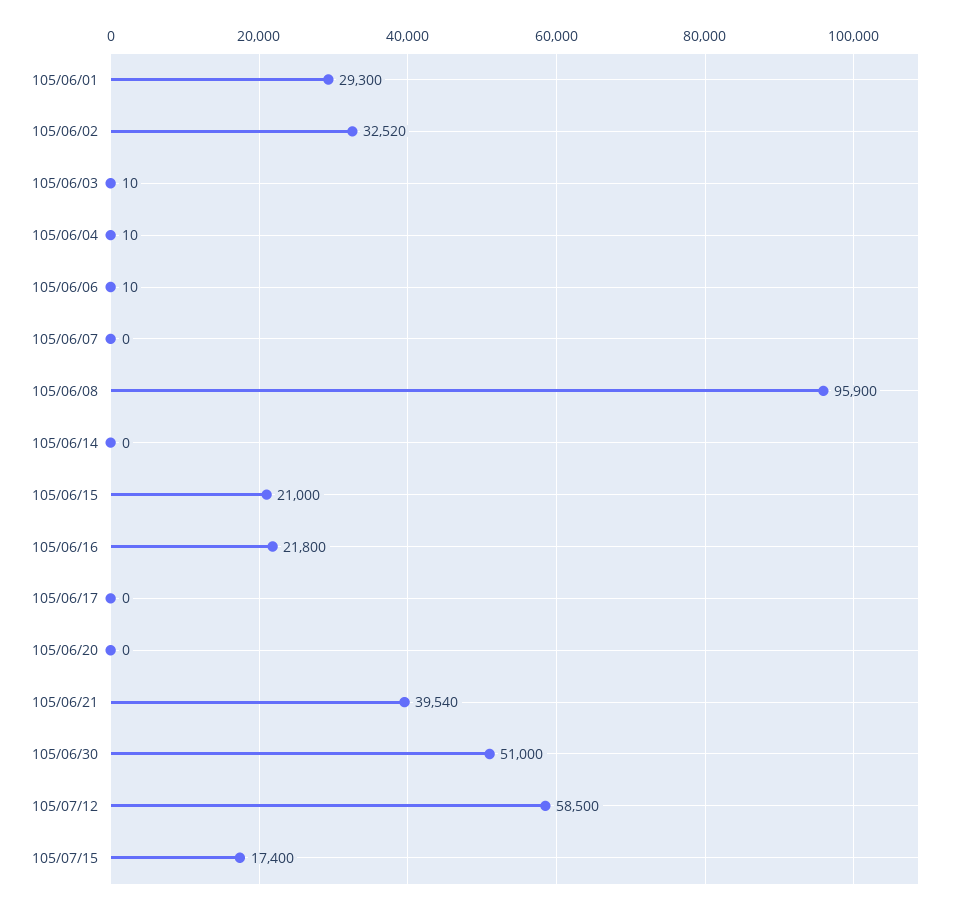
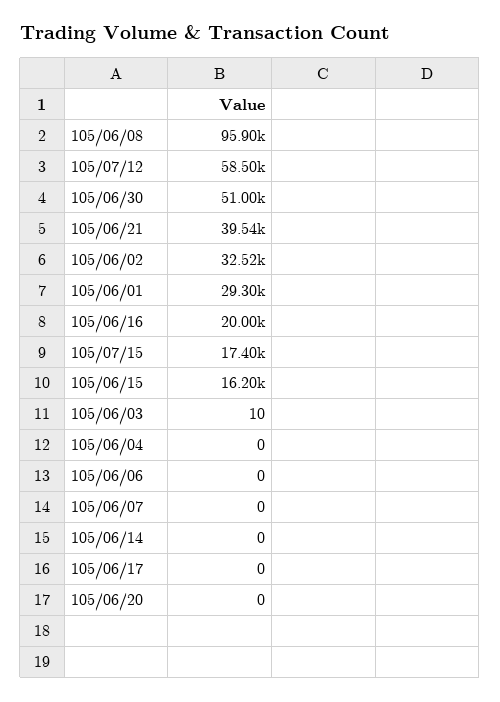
105/06/04: 10 -> 0
105/06/06: 10 -> 0
105/06/15: 21000 -> 16200
105/06/16: 21800 -> 20000

